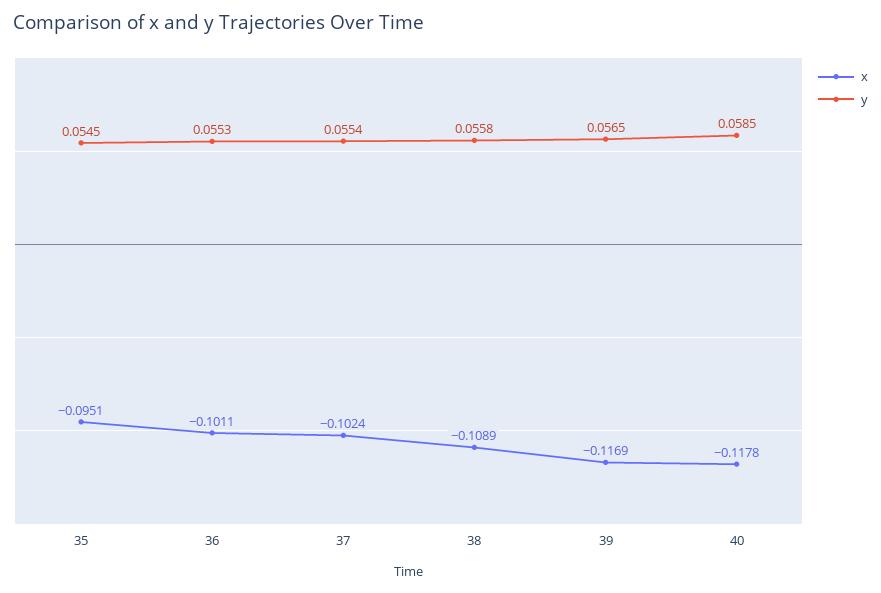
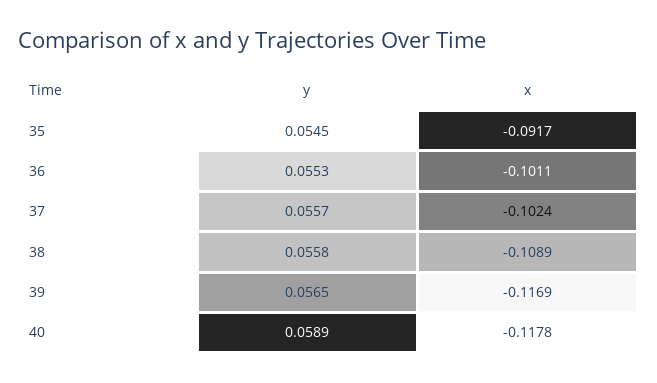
x, 35: -0.0951 -> -0.0917
y, 37: 0.0554 -> 0.0557
y, 40: 0.0585 -> 0.0589

